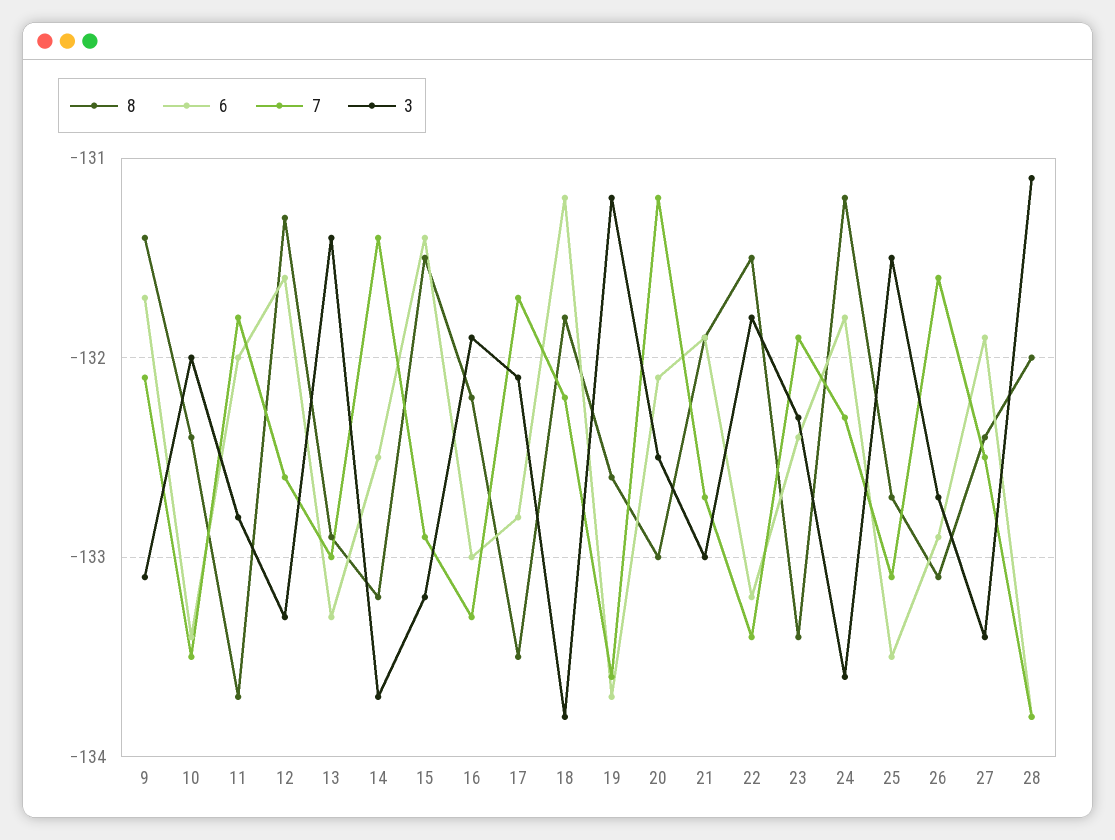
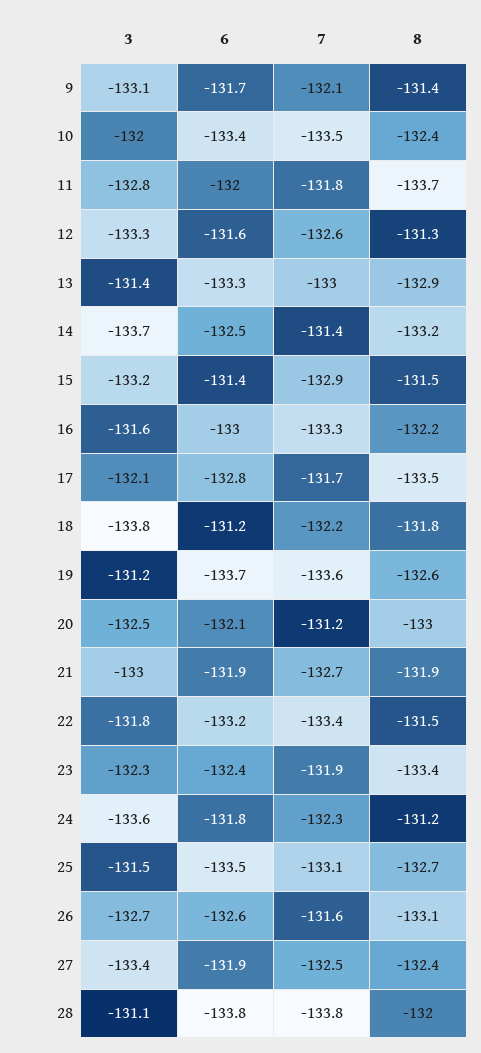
3, 16: -131.9 -> -131.6
6, 26: -132.9 -> -132.6

